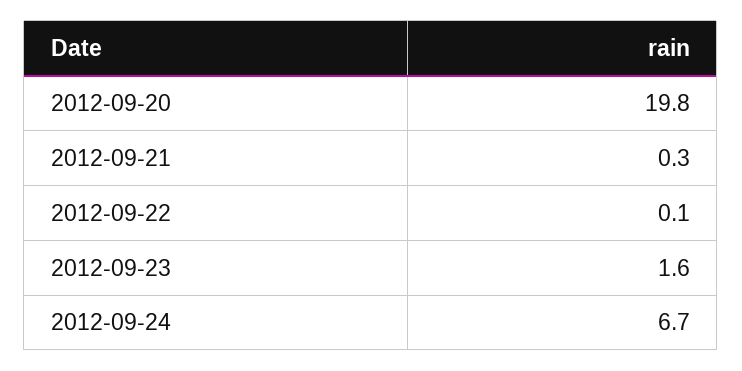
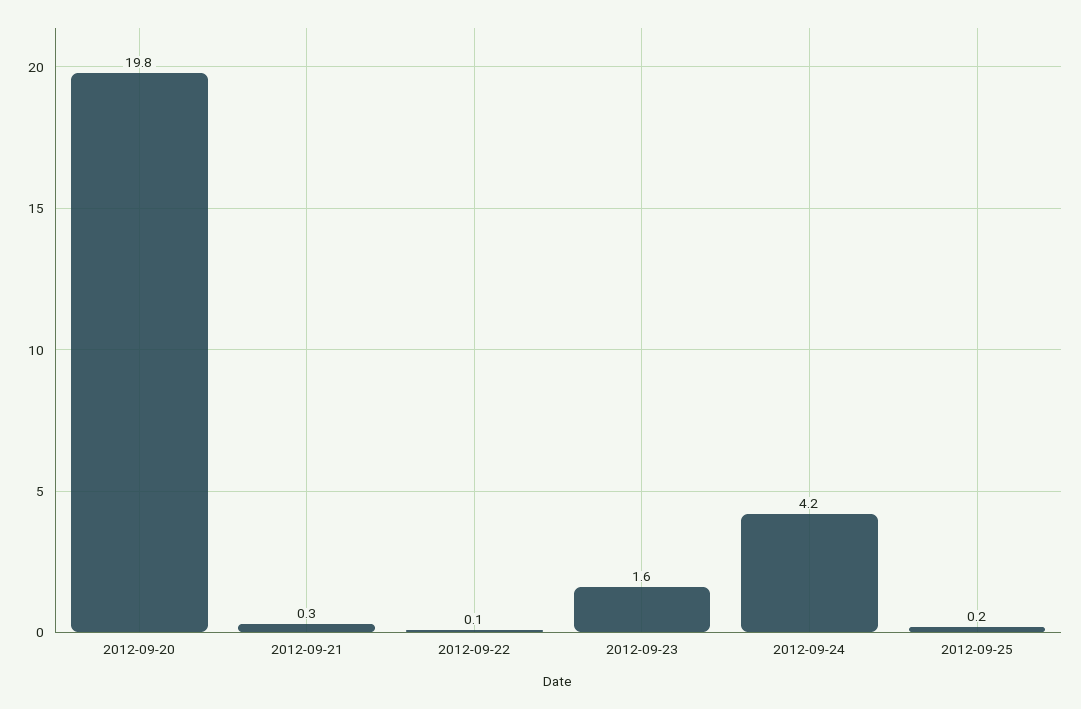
2012-09-24: 6.7 -> 4.2
2012-09-25: none -> 0.2

